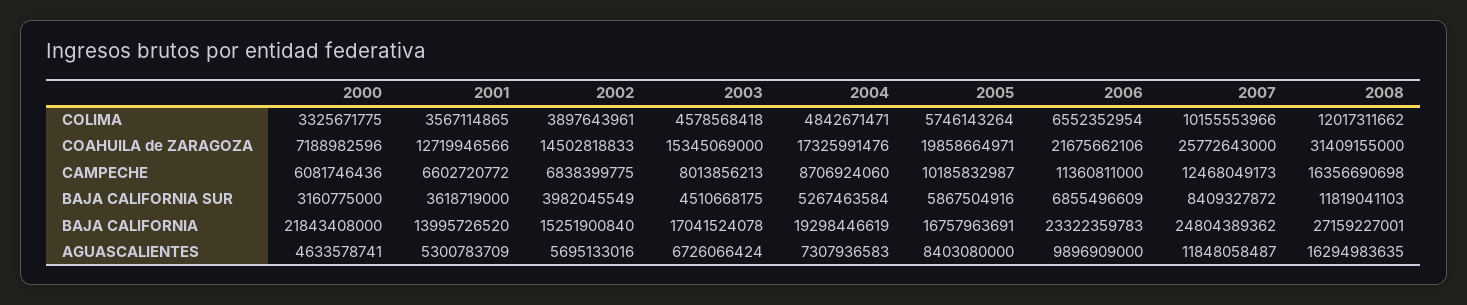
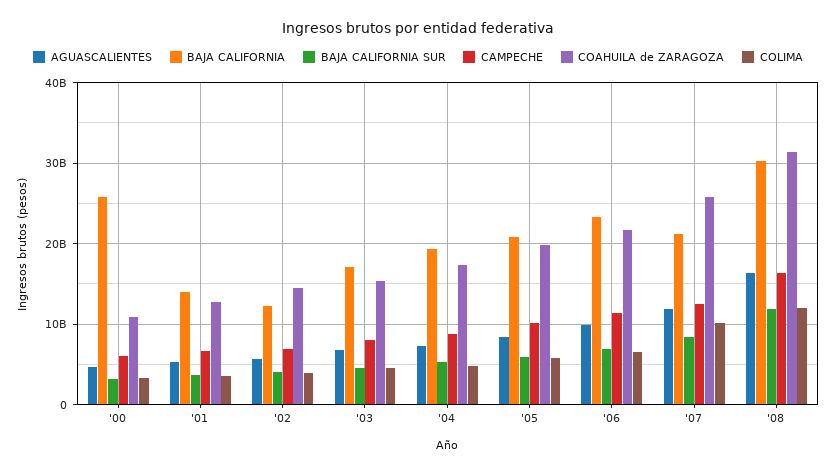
COAHUILA de ZARAGOZA, 2000: 7188982596 -> 11000000000
BAJA CALIFORNIA, 2000: 21843408000 -> 26000000000
BAJA CALIFORNIA, 2002: 15251900840 -> 12000000000
BAJA CALIFORNIA, 2005: 16757963691 -> 21000000000
BAJA CALIFORNIA, 2007: 24804389362 -> 21000000000
BAJA CALIFORNIA, 2008: 27159227001 -> 30000000000

